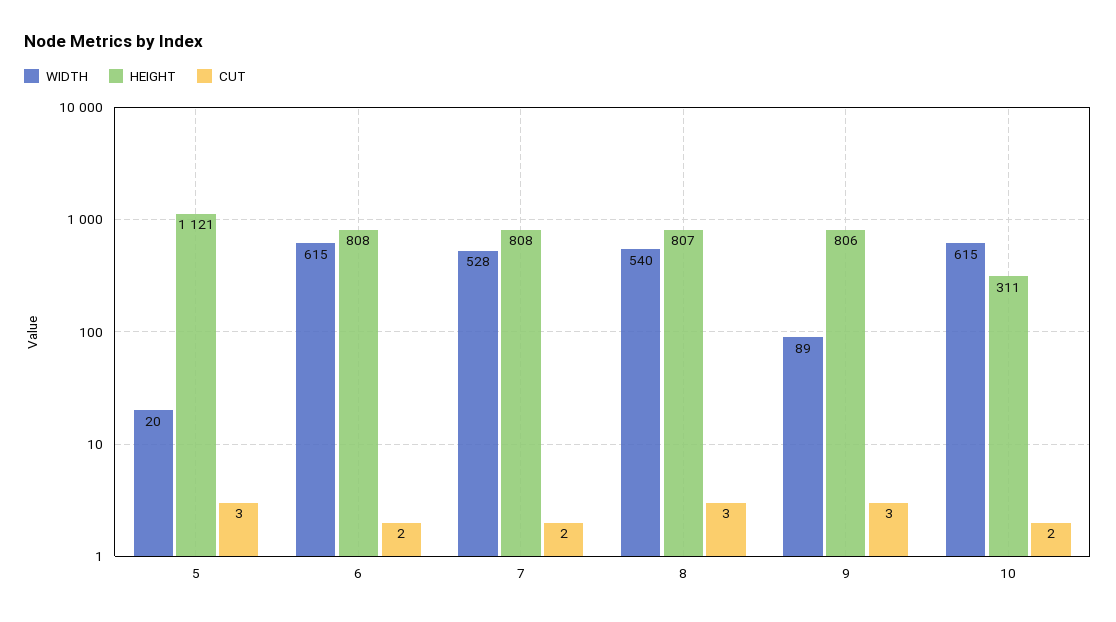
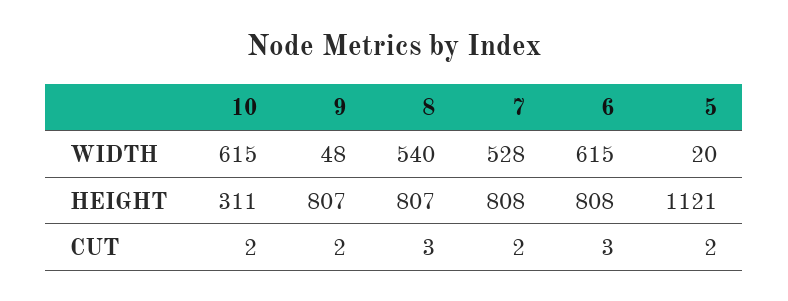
CUT, 5: 3 -> 2
CUT, 6: 2 -> 3
WIDTH, 9: 89 -> 48
HEIGHT, 9: 806 -> 807
CUT, 9: 3 -> 2

